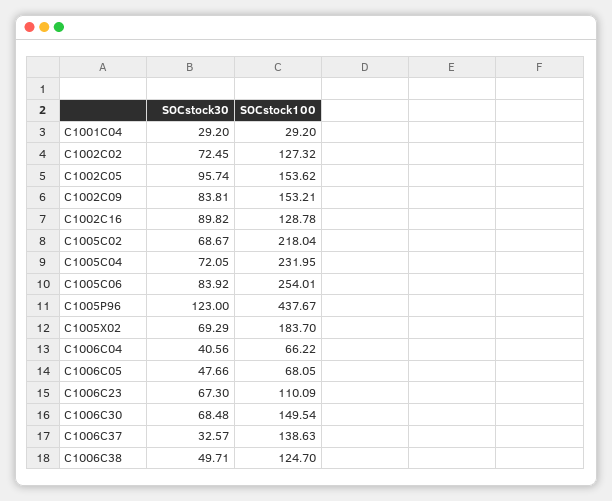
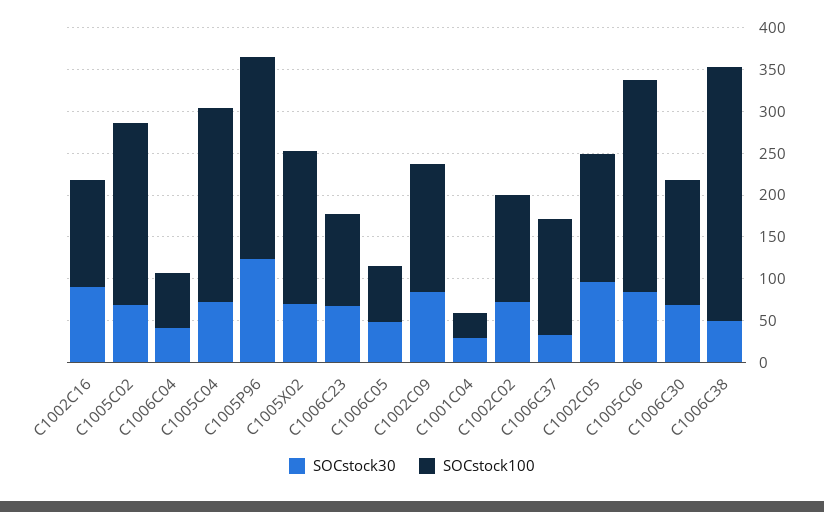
SOCstock100, C1005P96: 437.67 -> 240
SOCstock100, C1006C38: 124.7 -> 300

